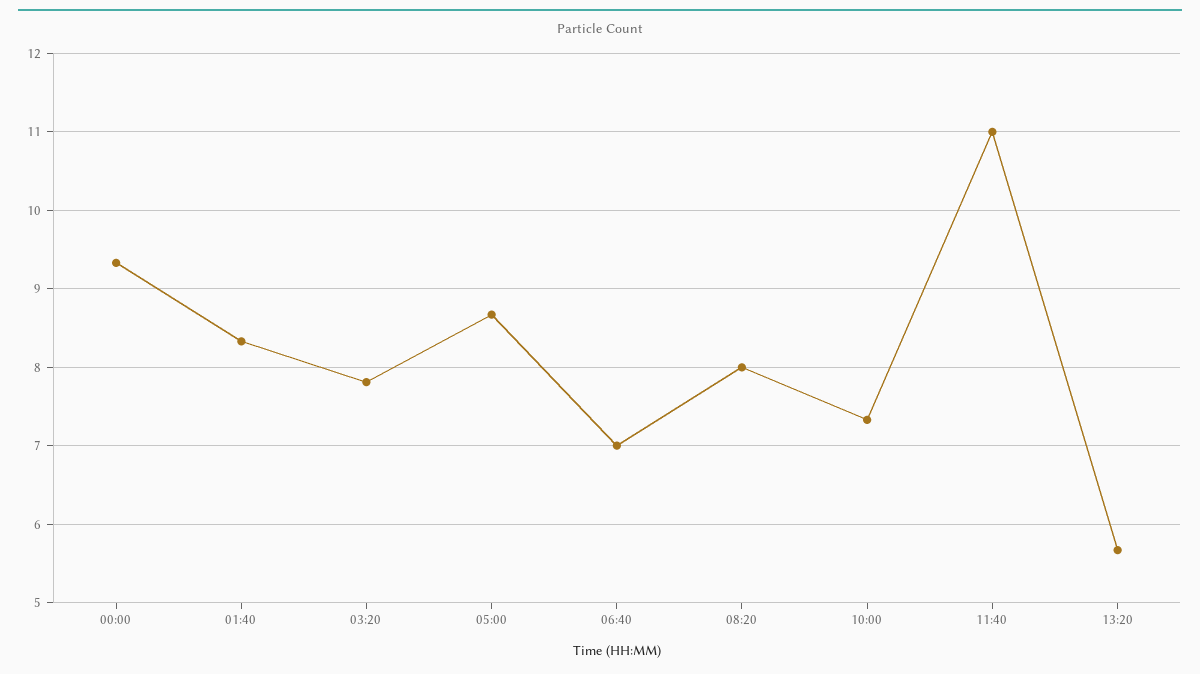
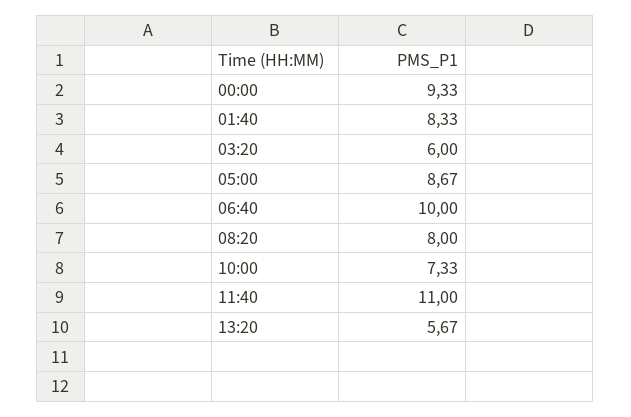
03:20: 7.8 -> 6
06:40: 7 -> 10

